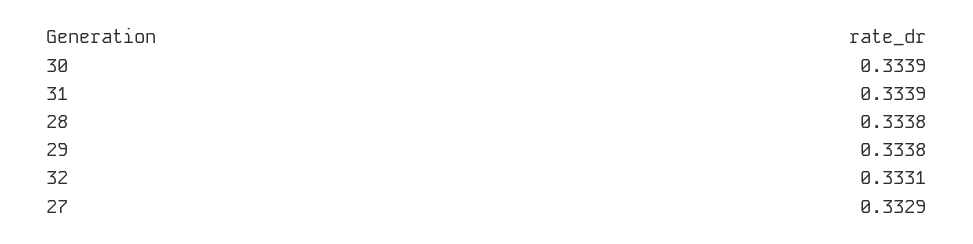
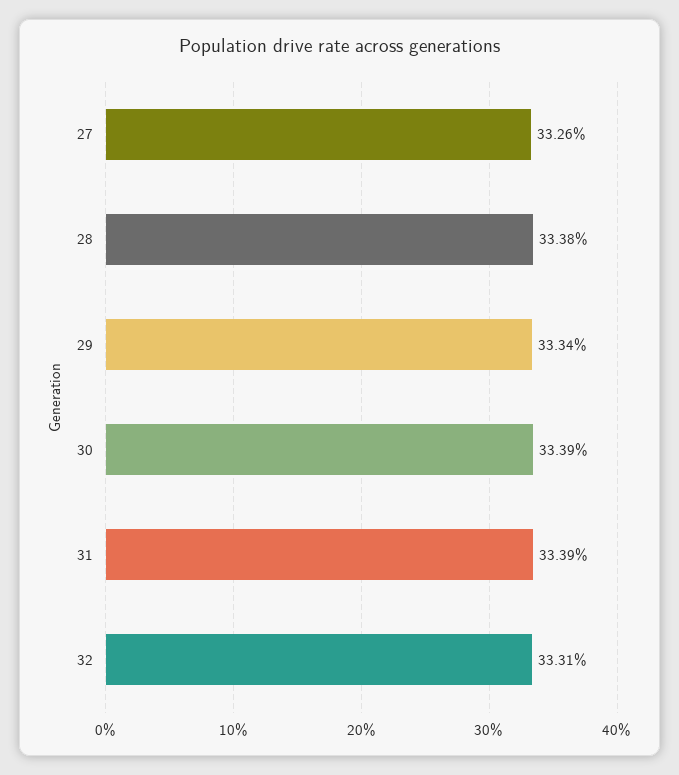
29: 0.3338 -> 0.3334
27: 0.3329 -> 0.3326

